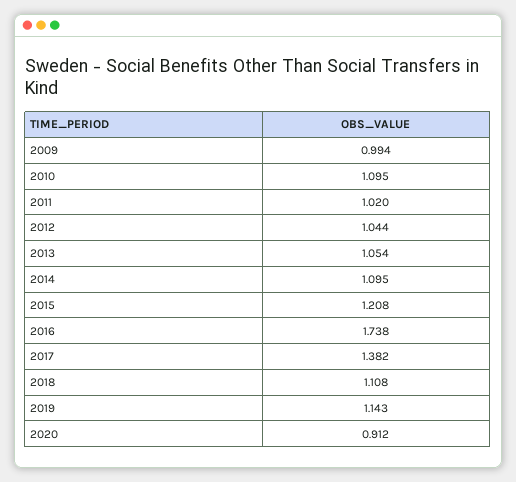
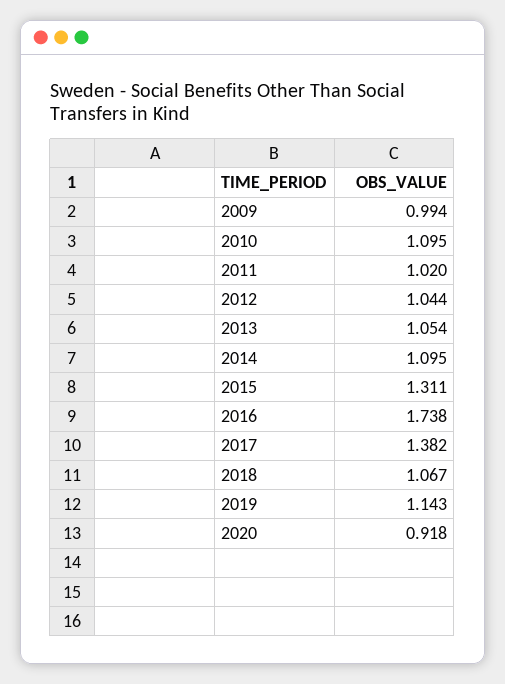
2015: 1.208 -> 1.311
2018: 1.108 -> 1.067
2020: 0.912 -> 0.918

